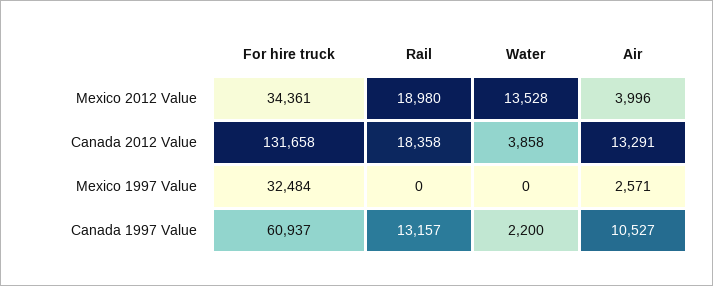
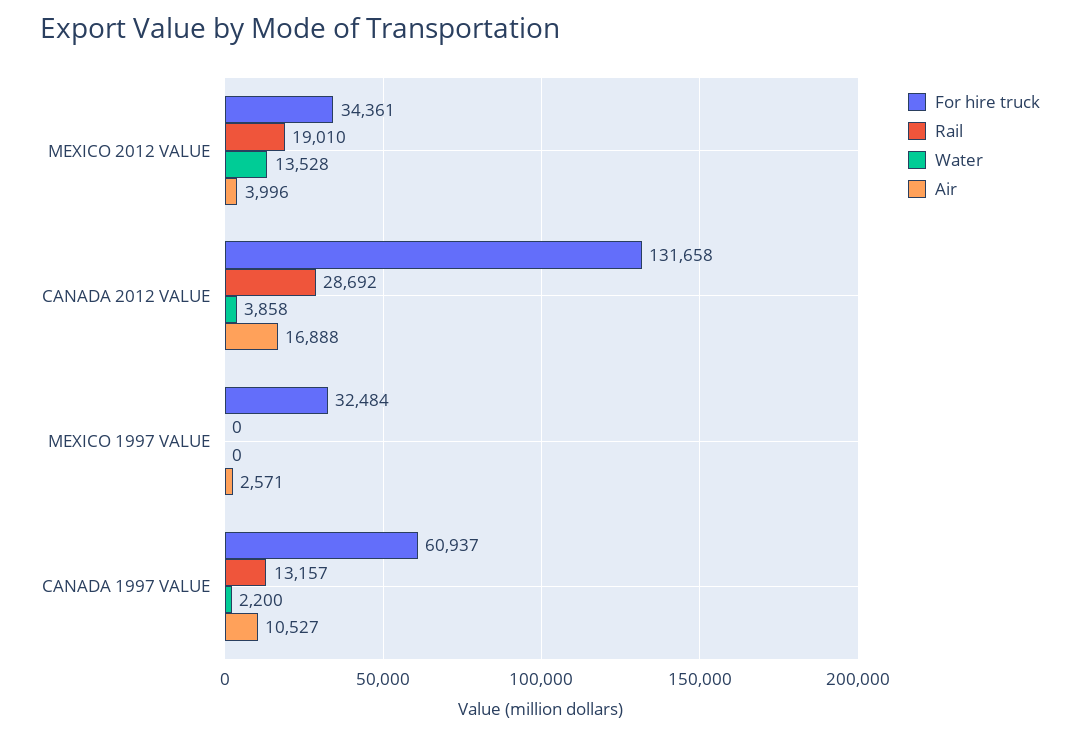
Rail, Mexico 2012 Value: 18980 -> 19010
Rail, Canada 2012 Value: 18358 -> 28692
Air, Canada 2012 Value: 13291 -> 16888

